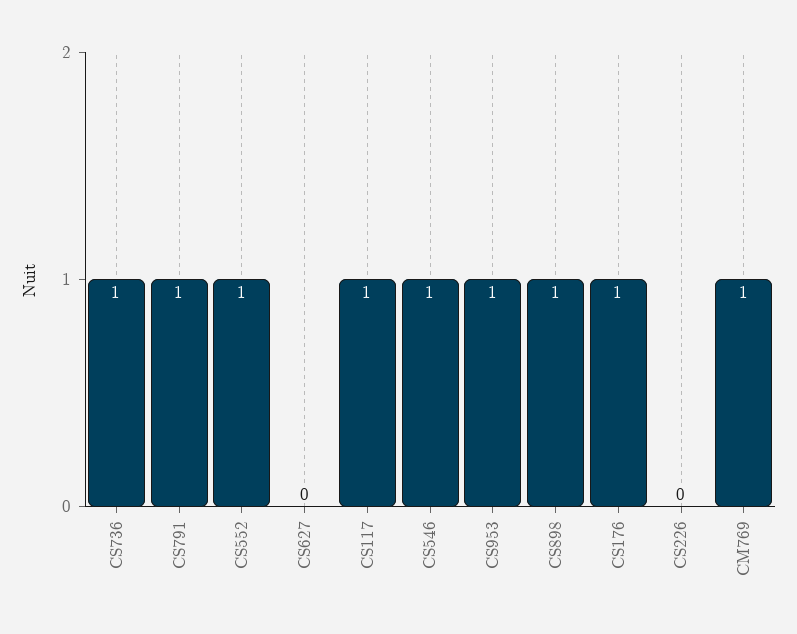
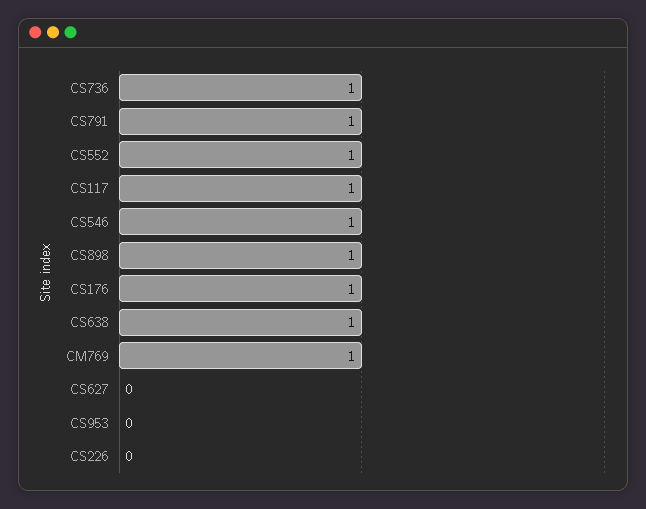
CS953: 1 -> 0
CS638: none -> 1

